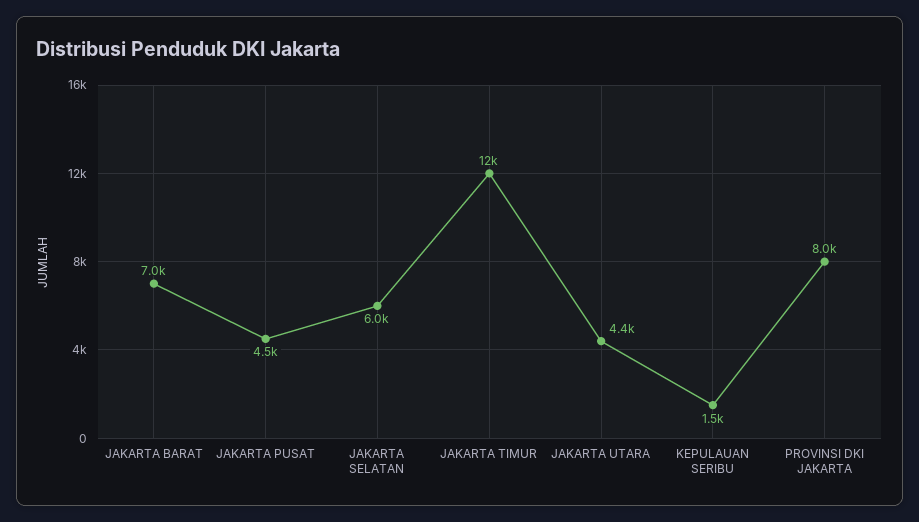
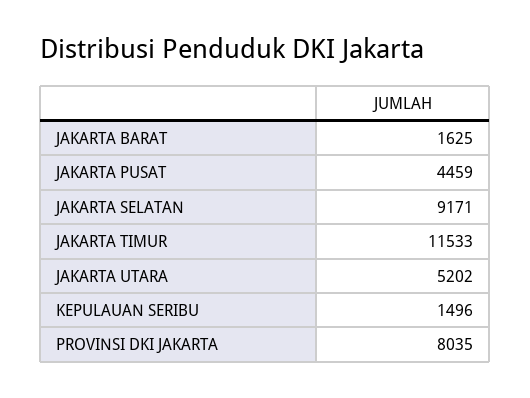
JAKARTA BARAT: 7000 -> 1625
JAKARTA SELATAN: 6000 -> 9171
JAKARTA UTARA: 4400 -> 5202

